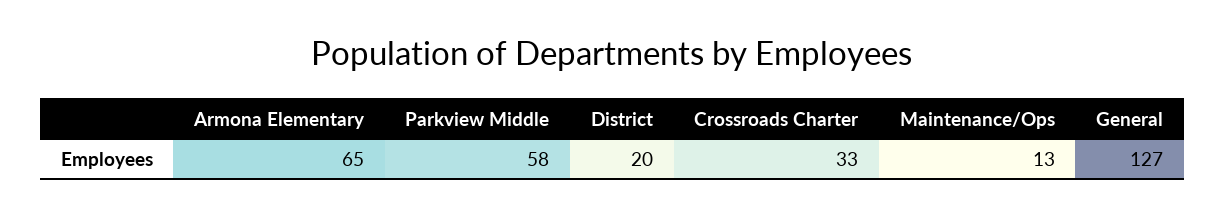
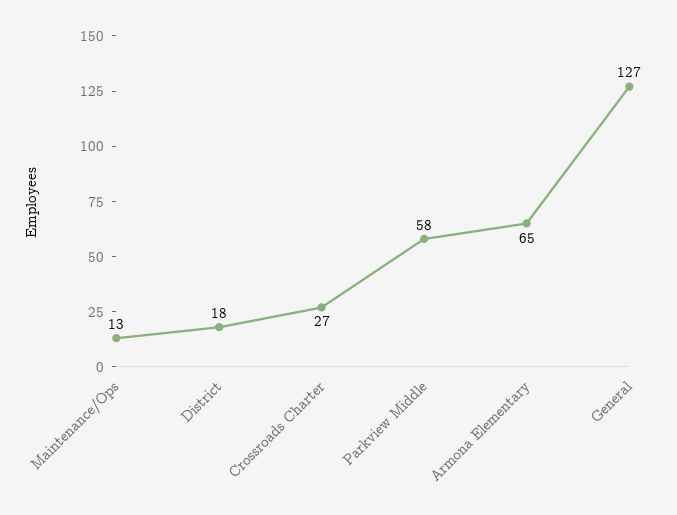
District: 20 -> 18
Crossroads Charter: 33 -> 27

